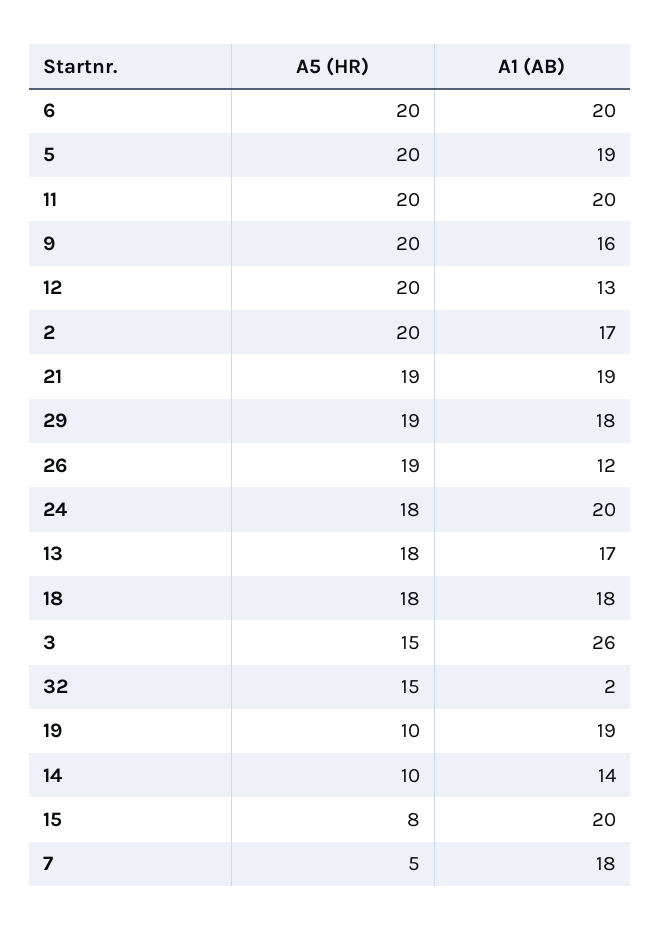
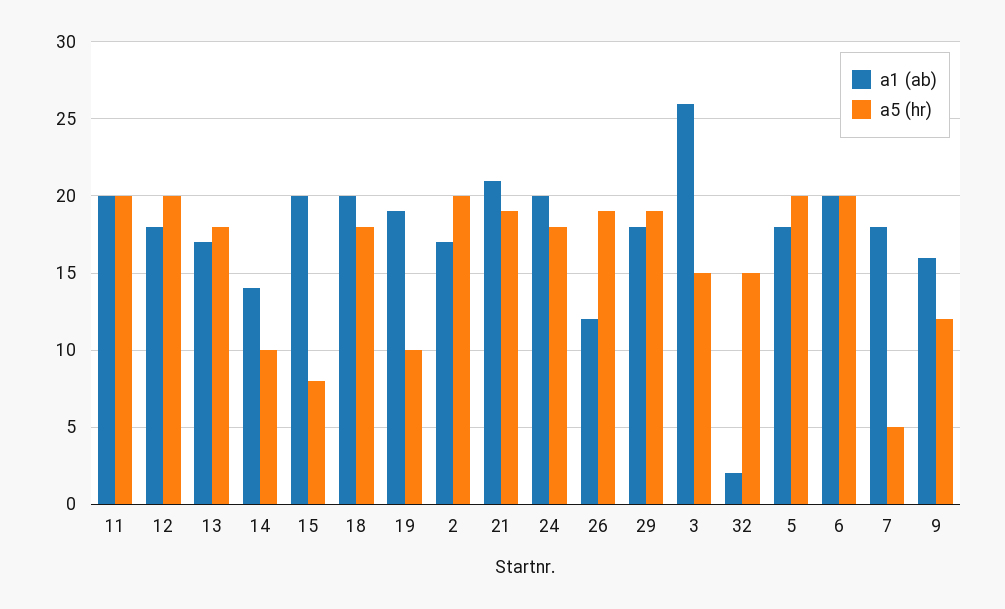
A1 (AB), 5: 19 -> 18
A5 (HR), 9: 20 -> 12
A1 (AB), 12: 13 -> 18
A1 (AB), 21: 19 -> 21
A1 (AB), 18: 18 -> 20

